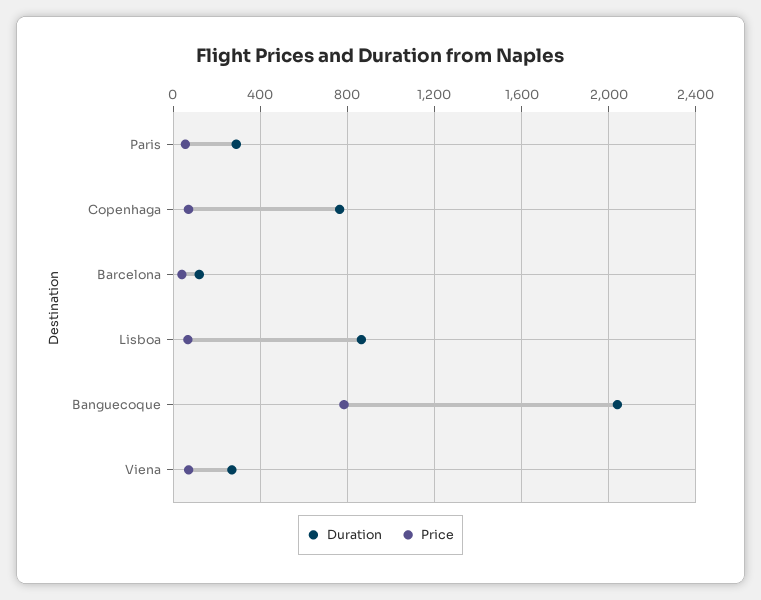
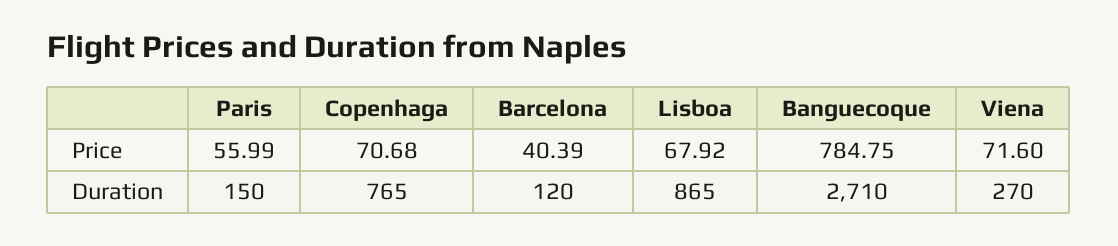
Duration, Paris: 300 -> 150
Duration, Banguecoque: 2050 -> 2710

